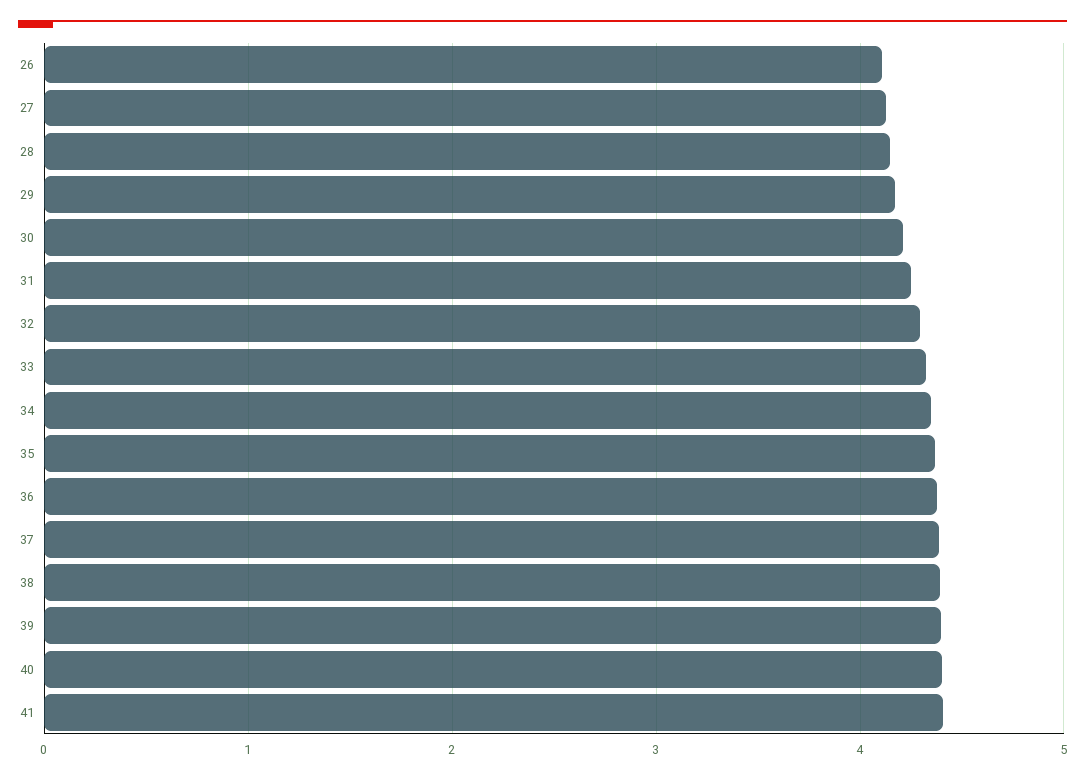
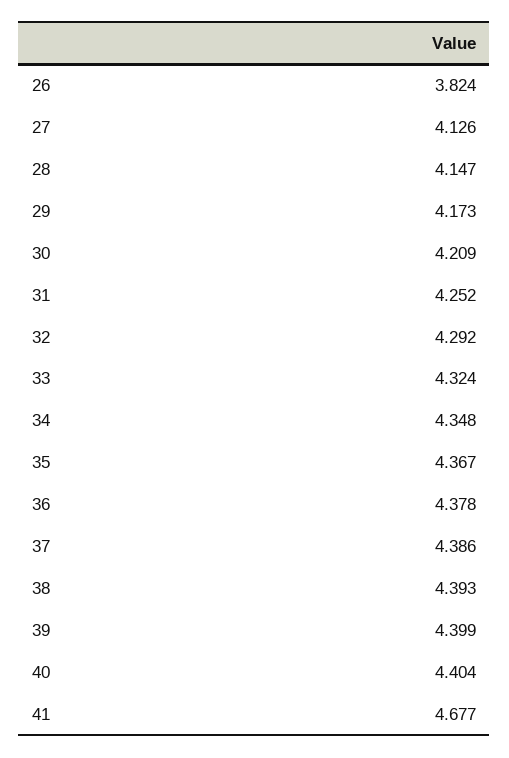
26: 4.1 -> 3.824
41: 4.4 -> 4.677

